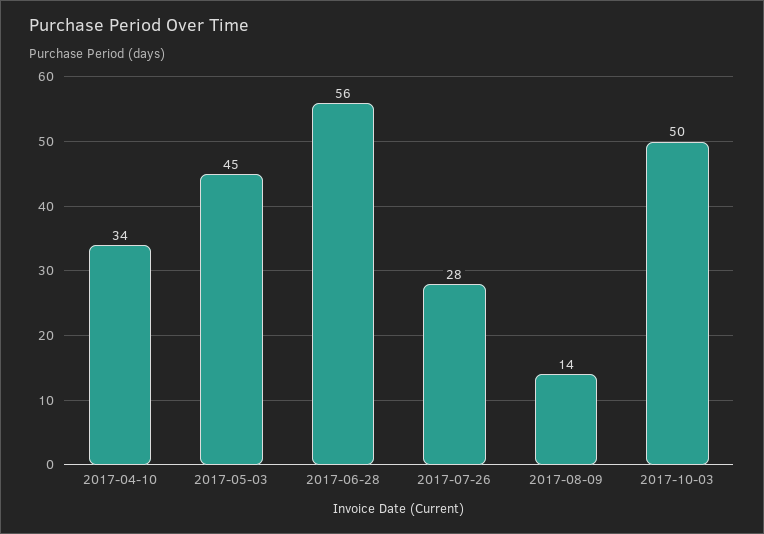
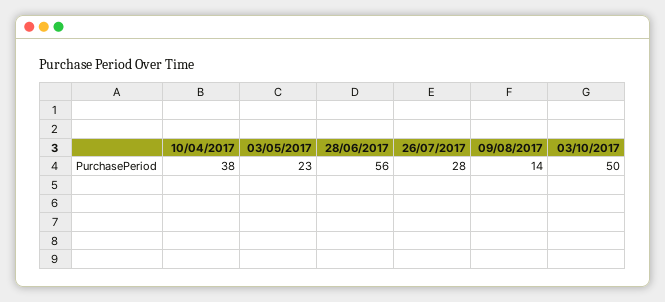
2017-04-10: 34 -> 38
2017-05-03: 45 -> 23

